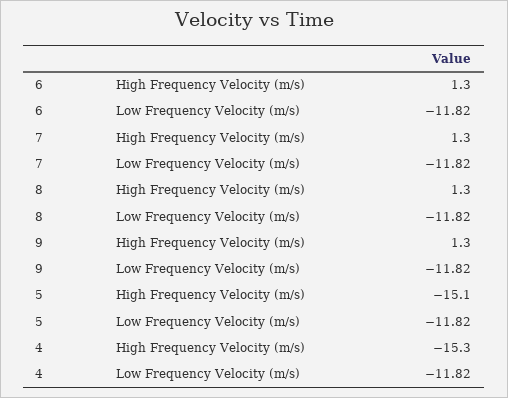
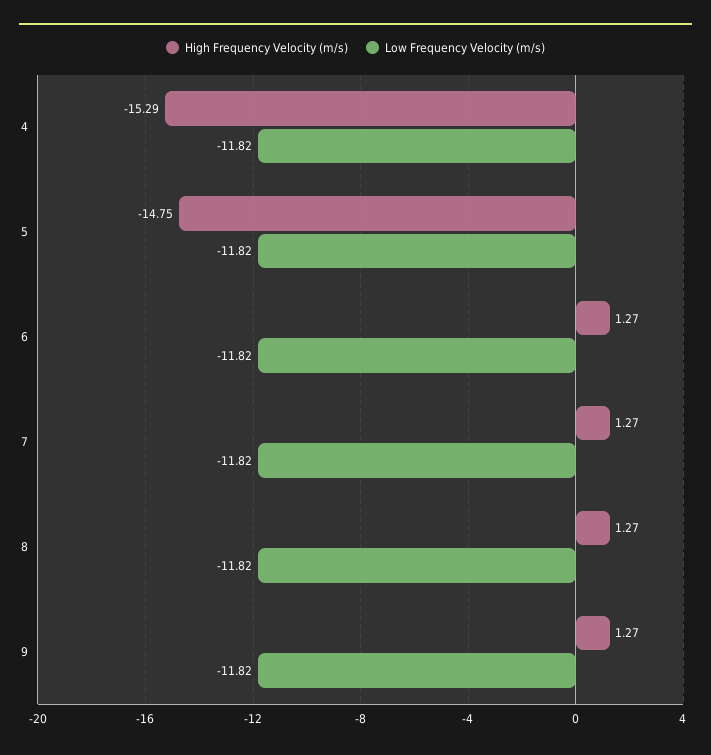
High Frequency Velocity (m/s), 5: -15.1 -> -14.75

